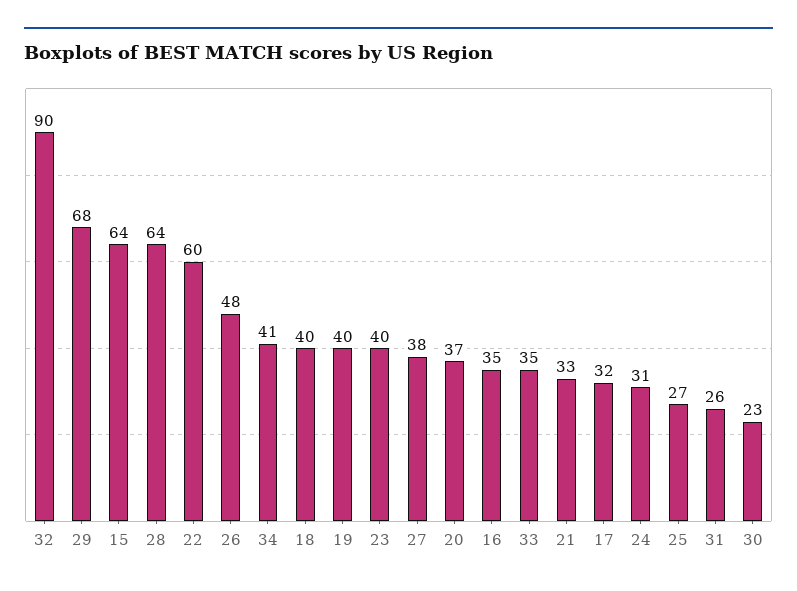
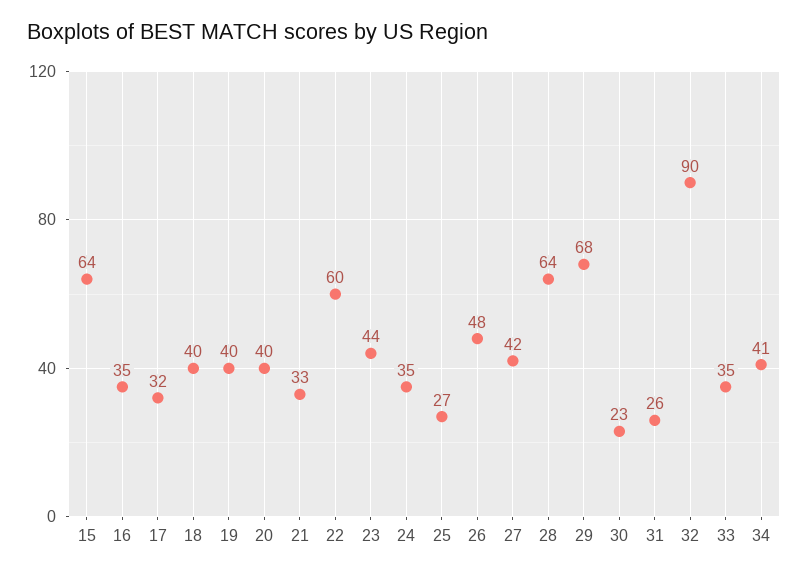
23: 40 -> 44
27: 38 -> 42
20: 37 -> 40
24: 31 -> 35

